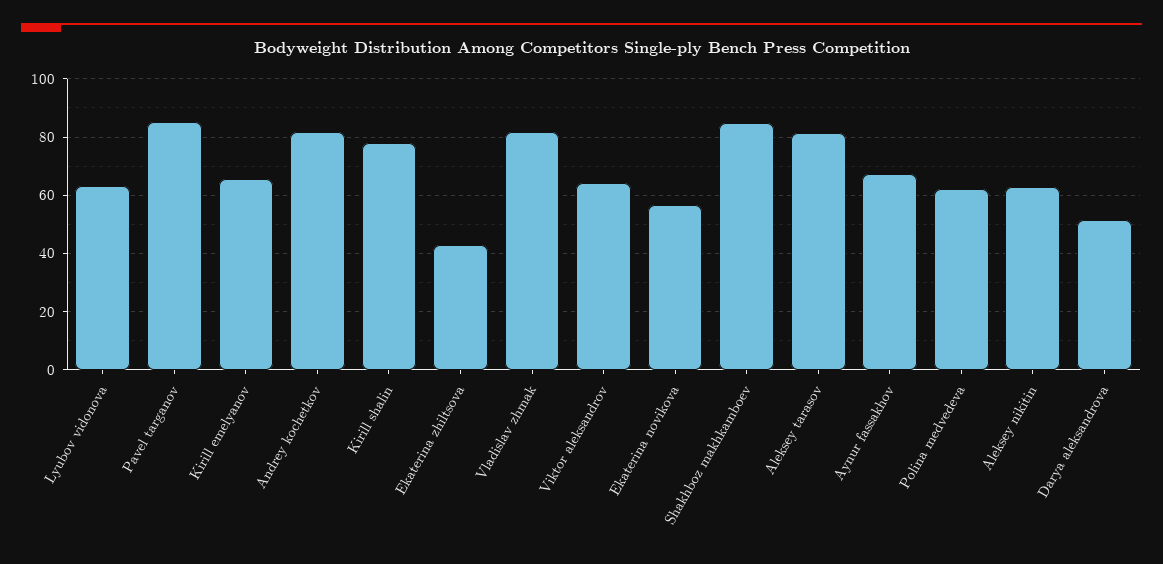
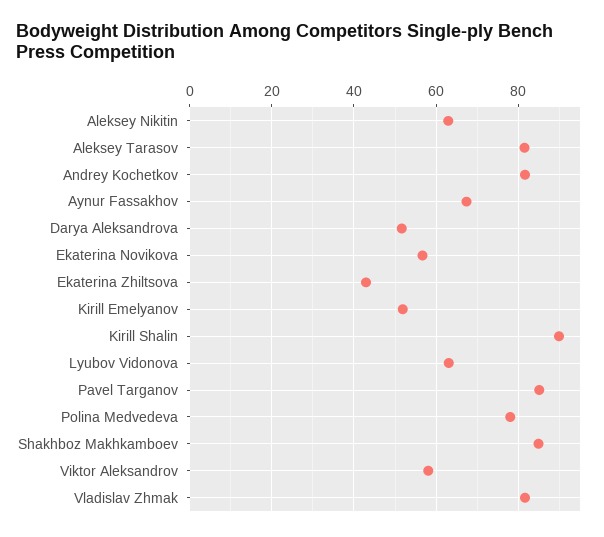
Kirill emelyanov: 65 -> 52
Kirill shalin: 77.5 -> 90
Viktor aleksandrov: 65 -> 58
Polina medvedeva: 62.5 -> 78

